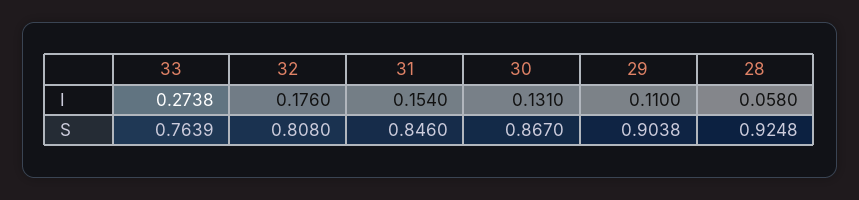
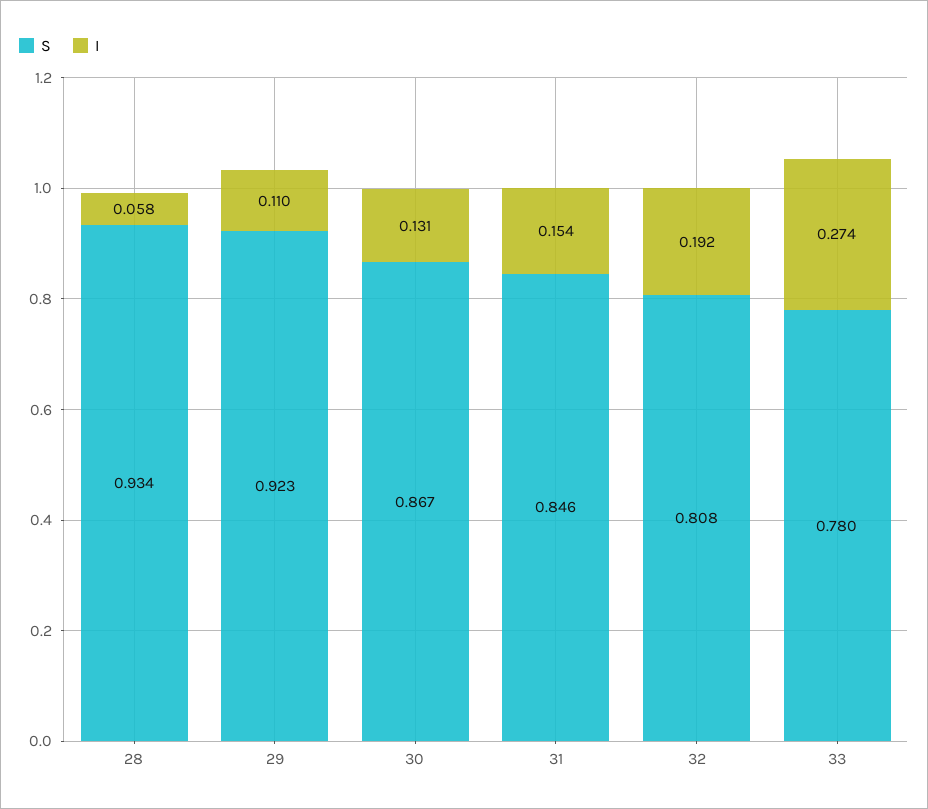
I, 32: 0.176 -> 0.192
S, 33: 0.7639 -> 0.78
S, 29: 0.9038 -> 0.923
S, 28: 0.9248 -> 0.934

